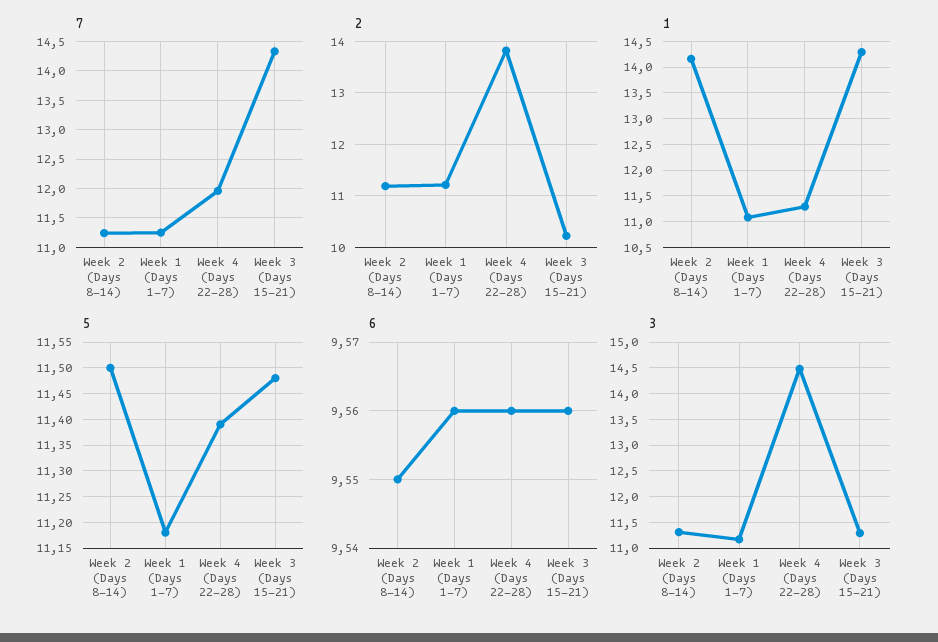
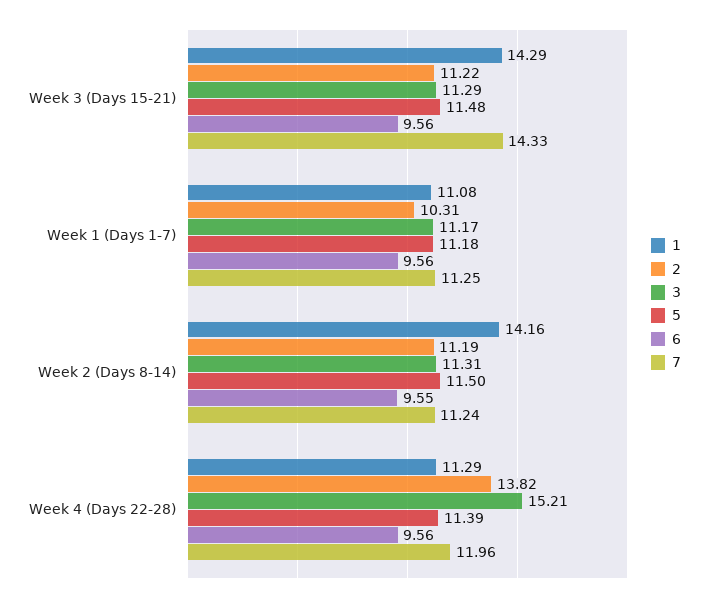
2, Week 1 (Days 1-7): 11.2 -> 10.31
2, Week 3 (Days 15-21): 10.2 -> 11.22
3, Week 4 (Days 22-28): 14.5 -> 15.21

